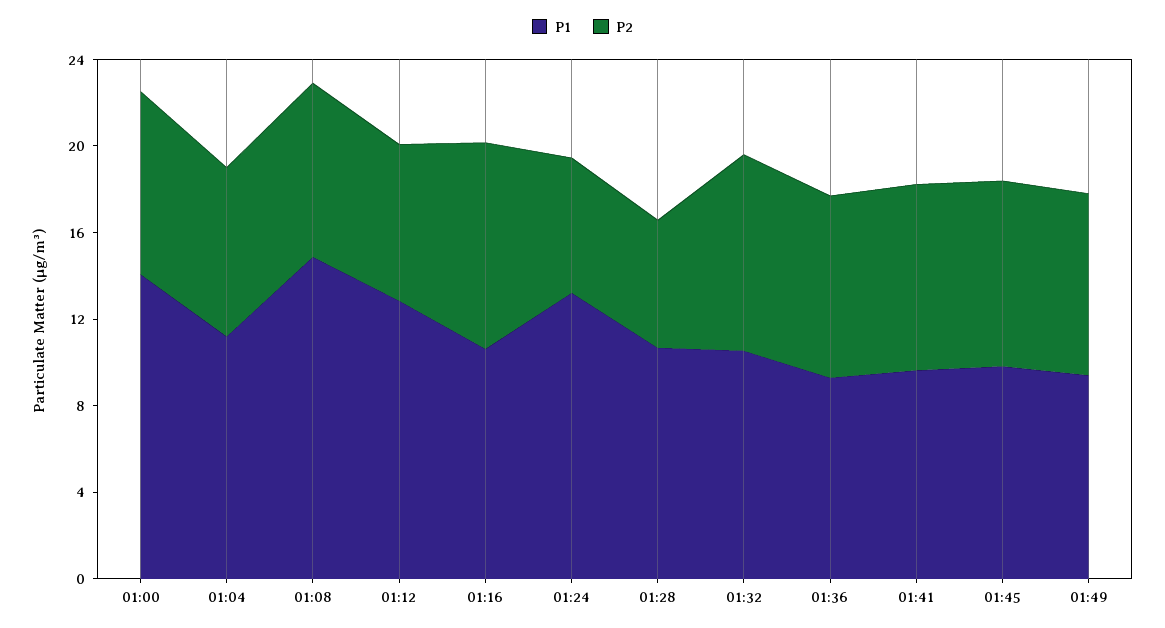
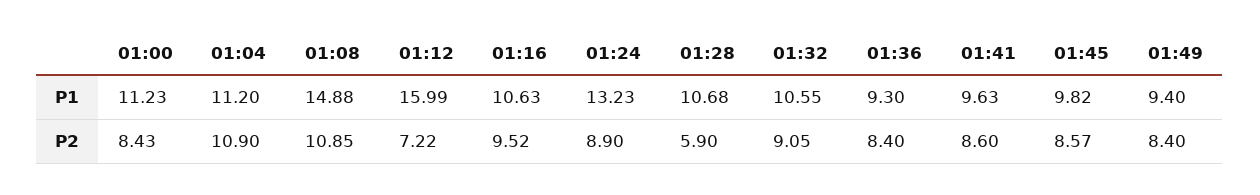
P1, 01:00: 14 -> 11.23
P2, 01:04: 8 -> 10.9
P2, 01:08: 8 -> 10.85
P1, 01:12: 13 -> 15.99
P2, 01:24: 6 -> 8.9

